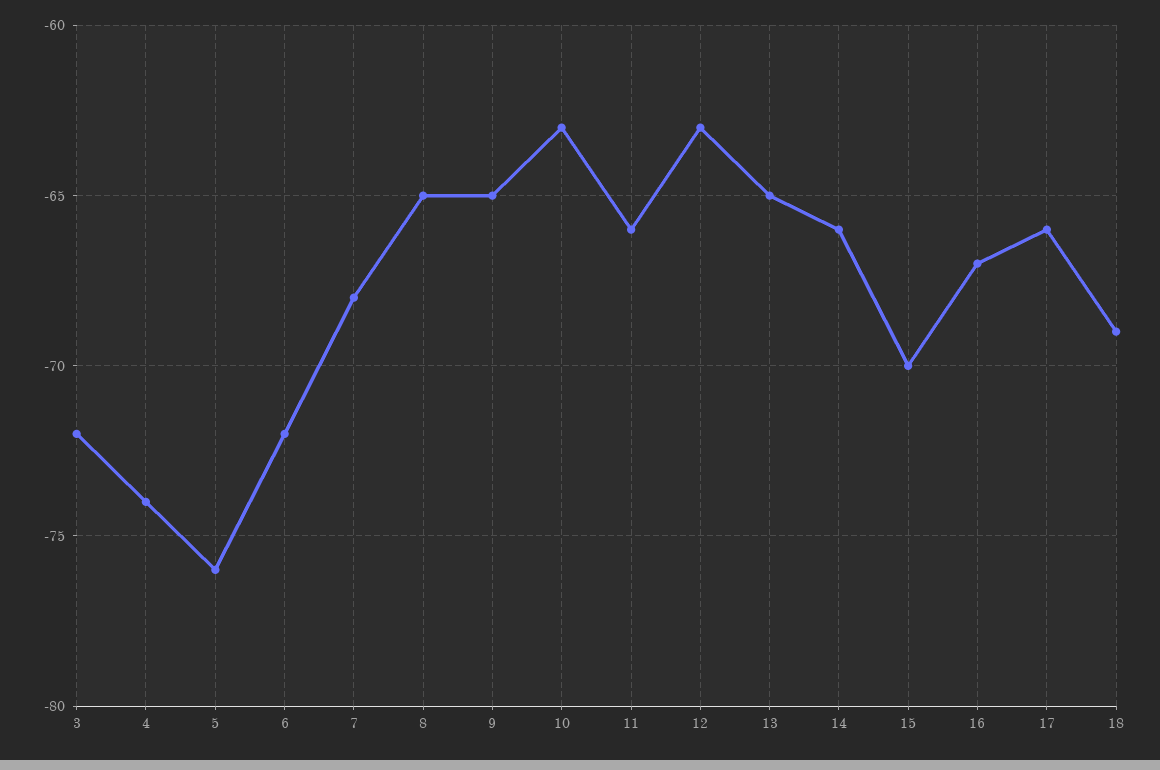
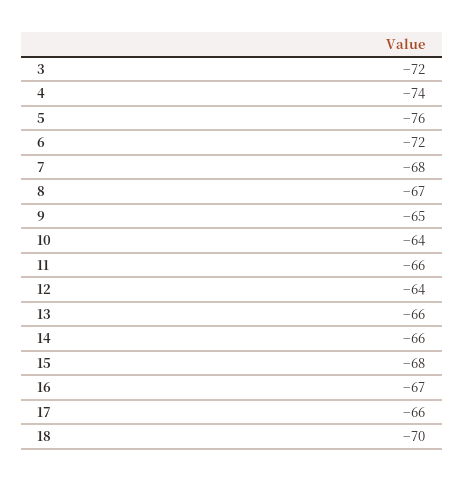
8: -65 -> -67
10: -63 -> -64
12: -63 -> -64
13: -65 -> -66
15: -70 -> -68
18: -69 -> -70

